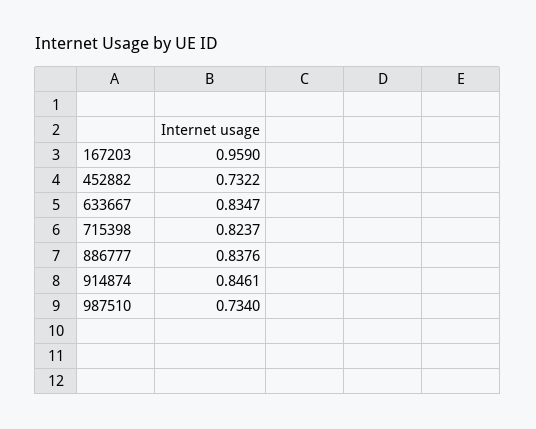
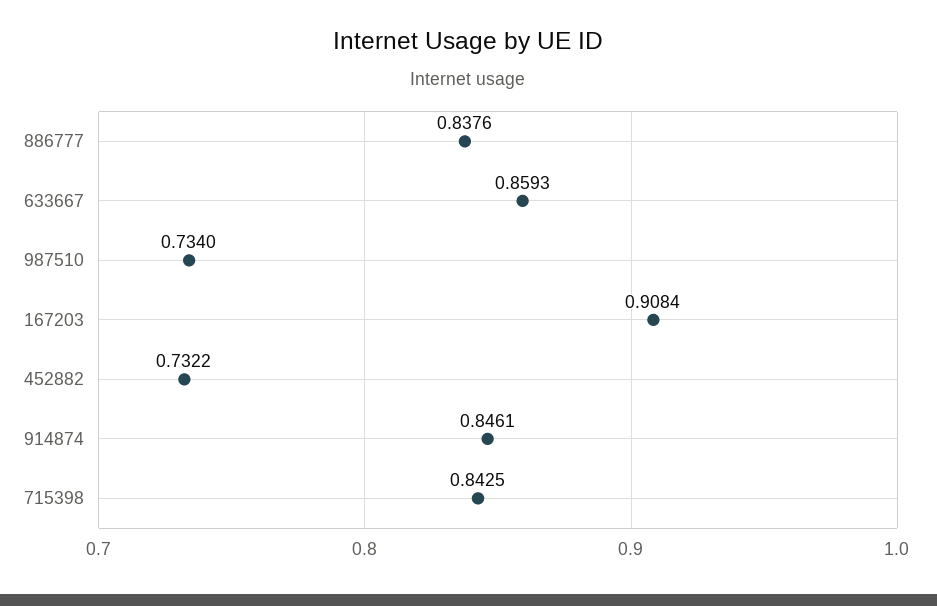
167203: 0.959 -> 0.9084
633667: 0.8347 -> 0.8593
715398: 0.8237 -> 0.8425

